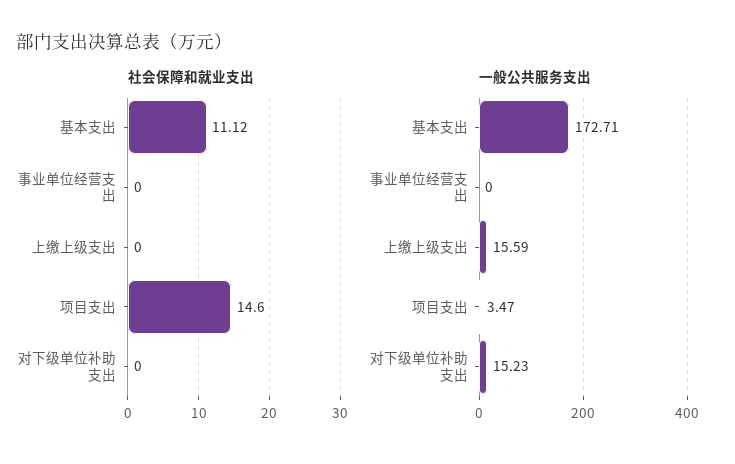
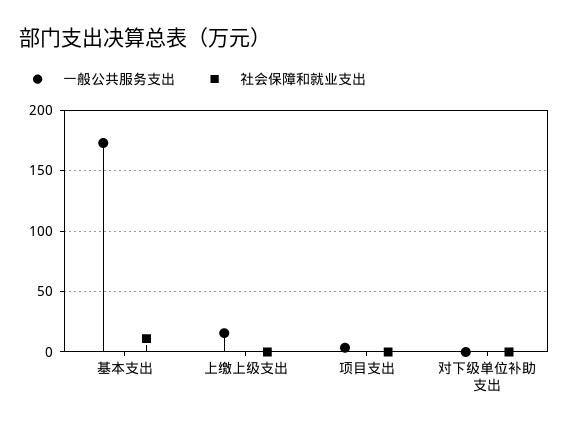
社会保障和就业支出, 事业单位经营支出: 0 -> none
社会保障和就业支出, 项目支出: 14.6 -> 0
一般公共服务支出, 事业单位经营支出: 0 -> none
一般公共服务支出, 对下级单位补助支出: 15.23 -> 0

